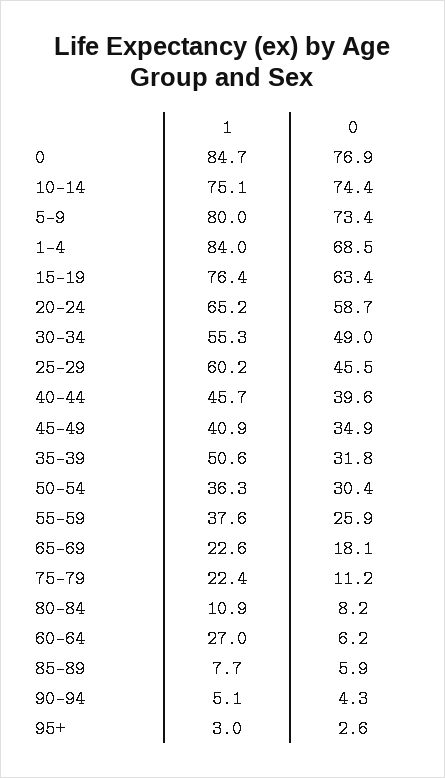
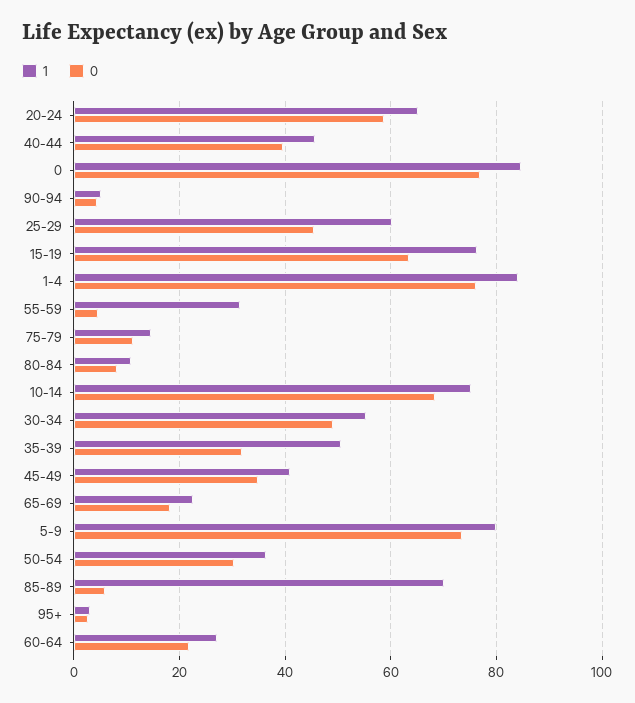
0, 10-14: 74.4 -> 68
0, 1-4: 68.5 -> 76
1, 55-59: 37.6 -> 32
0, 55-59: 25.9 -> 4
1, 75-79: 22.4 -> 14
0, 60-64: 6.2 -> 22
1, 85-89: 7.7 -> 70

